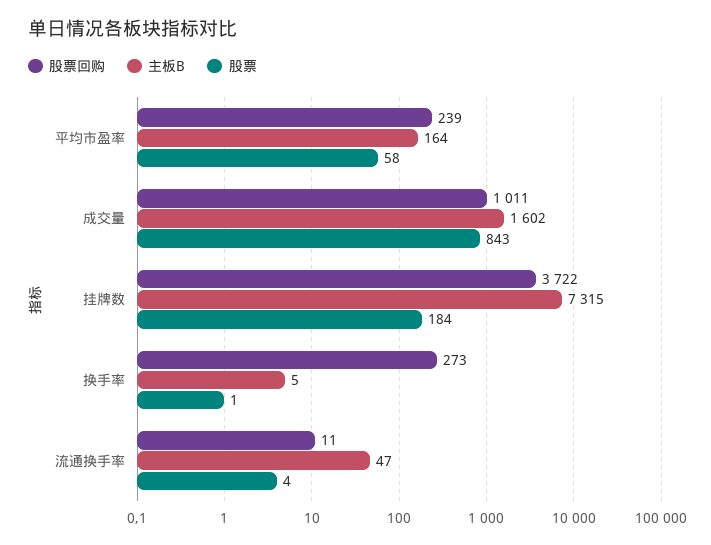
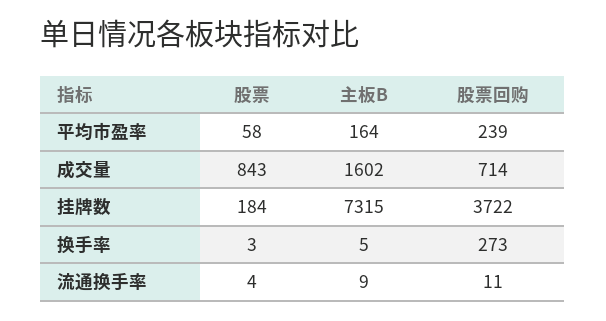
股票回购, 成交量: 1011 -> 714
股票, 换手率: 1 -> 3
主板B, 流通换手率: 47 -> 9

